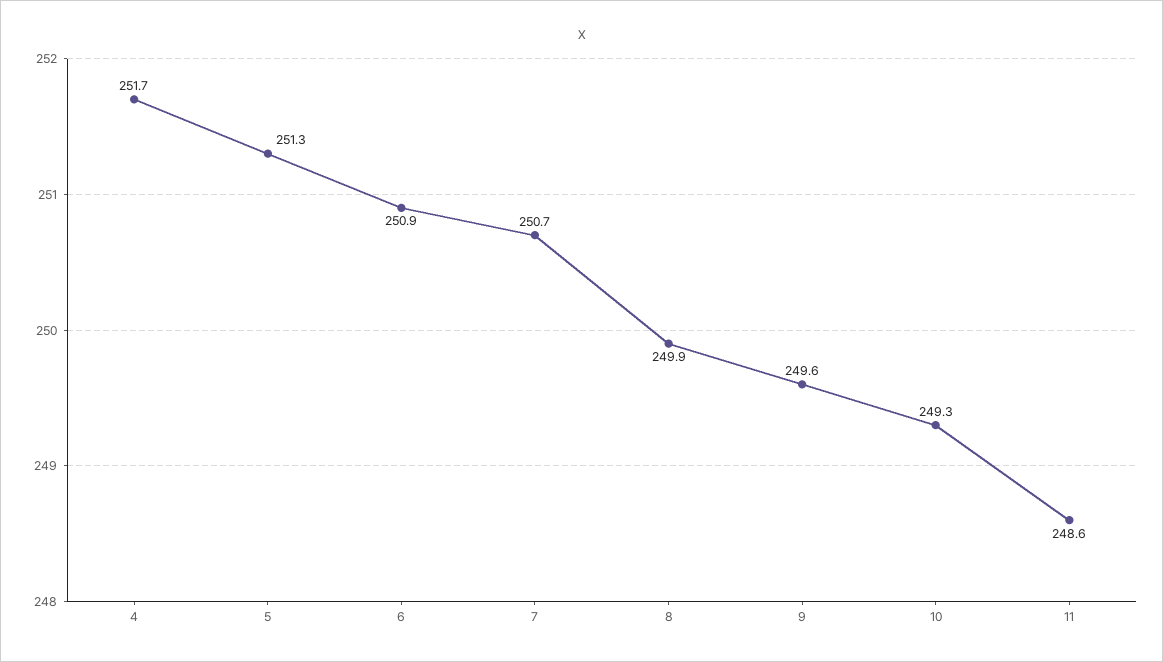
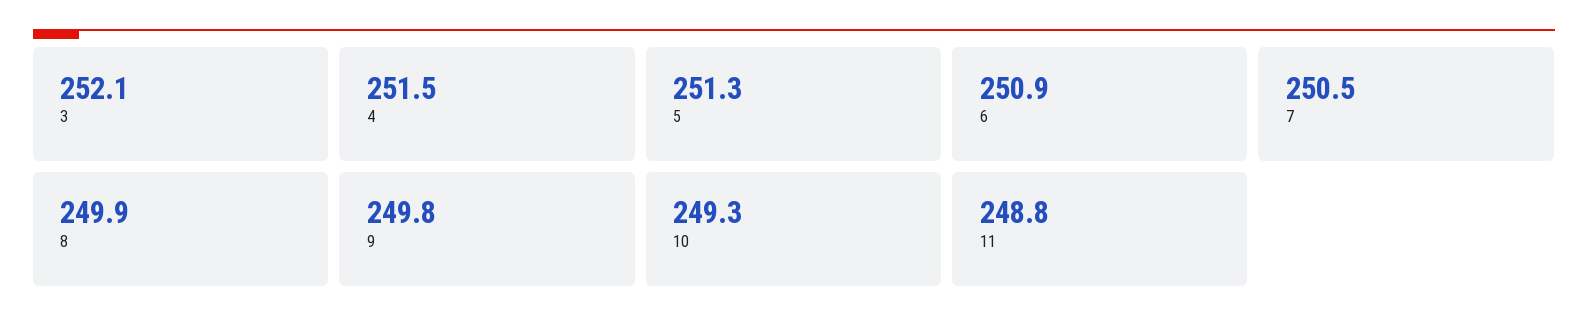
4: 251.7 -> 251.5
7: 250.7 -> 250.5
9: 249.6 -> 249.8
11: 248.6 -> 248.8
3: none -> 252.1

